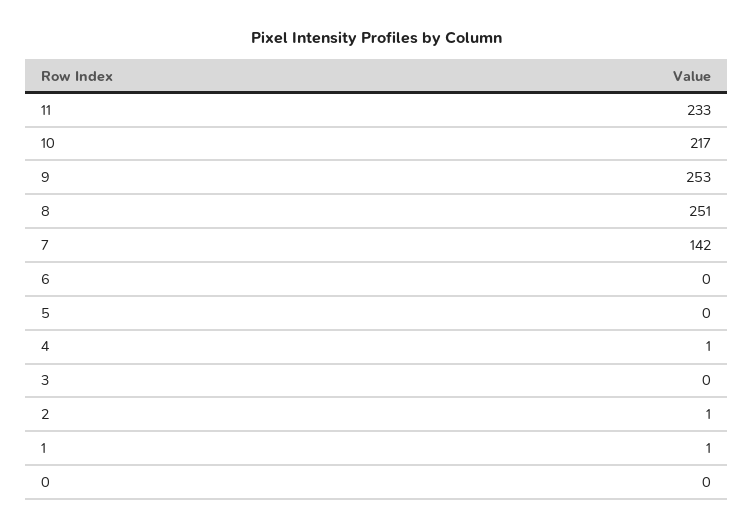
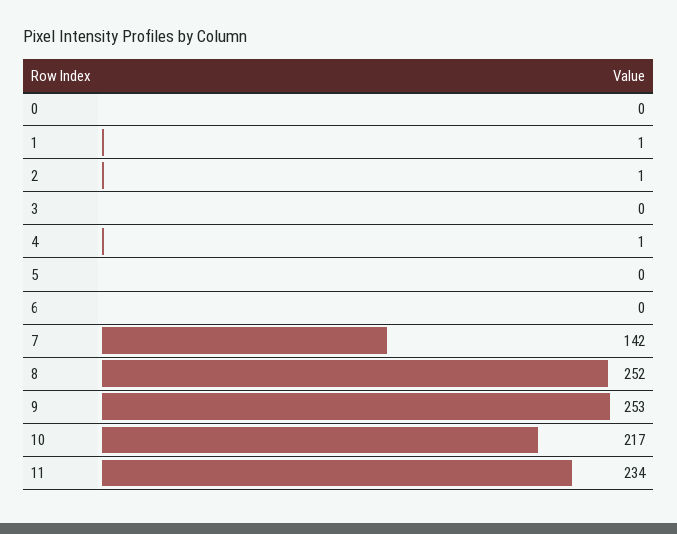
11: 233 -> 234
8: 251 -> 252

